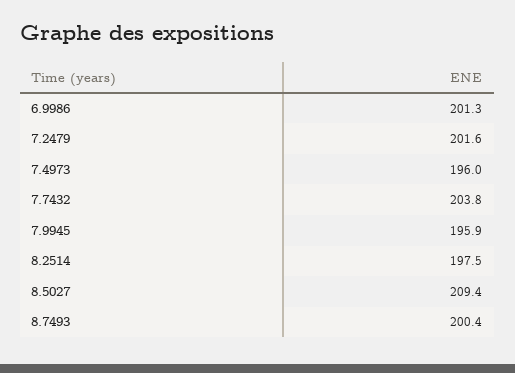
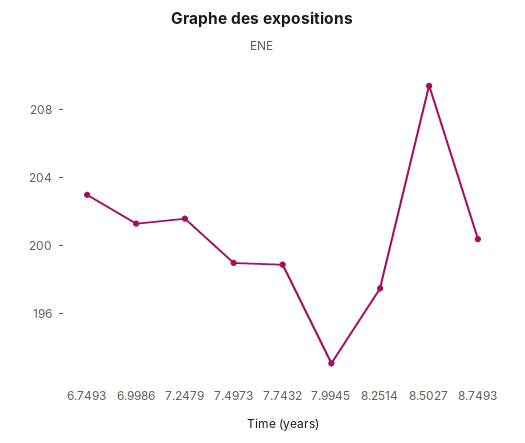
7.4973: 196 -> 199
7.7432: 203.8 -> 199
7.9945: 195.9 -> 193
6.7493: none -> 203

